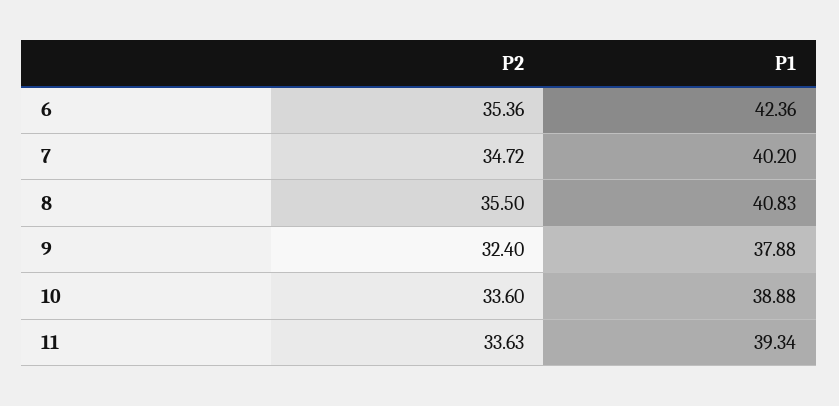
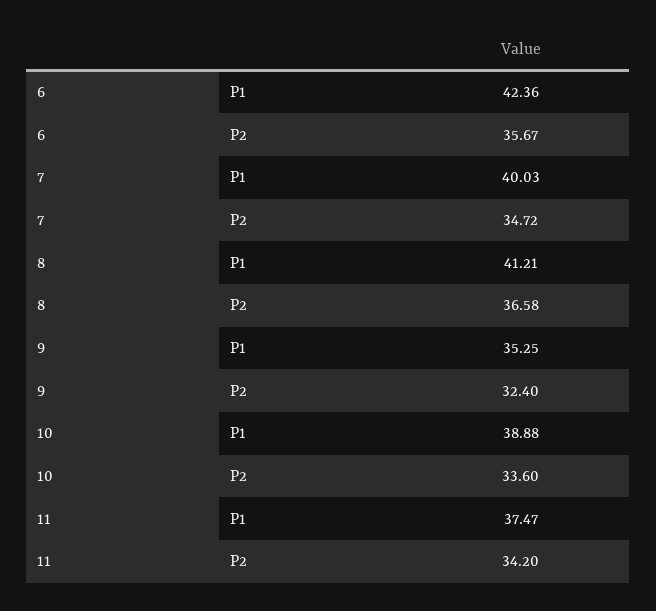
P2, 6: 35.36 -> 35.67
P1, 7: 40.2 -> 40.03
P2, 8: 35.5 -> 36.58
P1, 8: 40.83 -> 41.21
P1, 9: 37.88 -> 35.25
P2, 11: 33.63 -> 34.2
P1, 11: 39.34 -> 37.47

